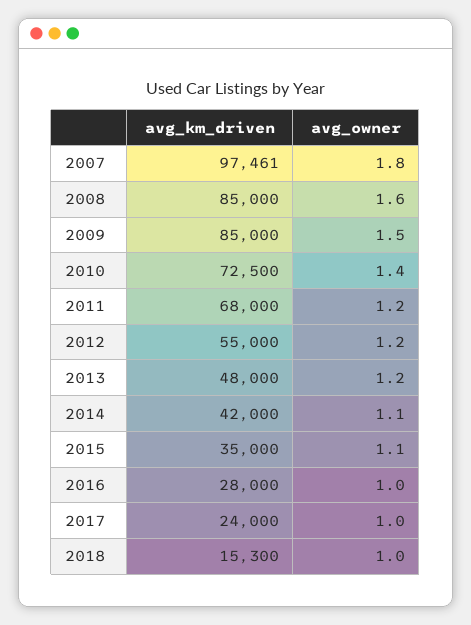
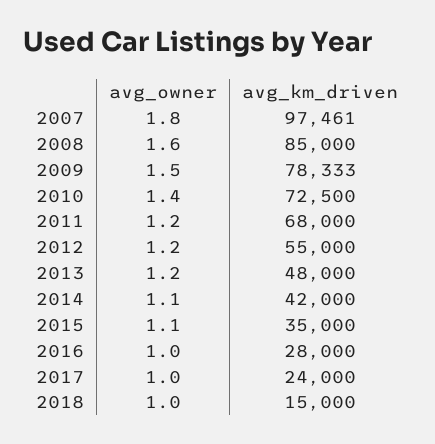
avg_km_driven, 2009: 85000 -> 78333
avg_km_driven, 2018: 15300 -> 15000

